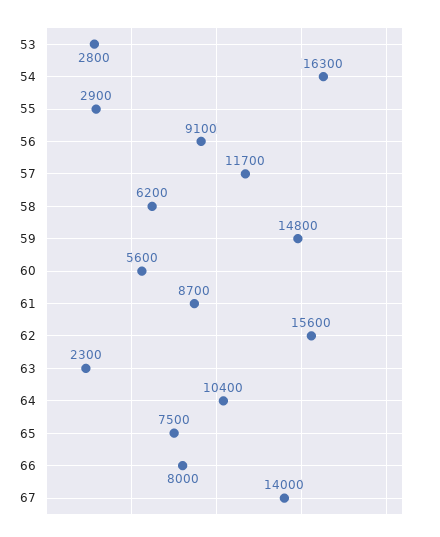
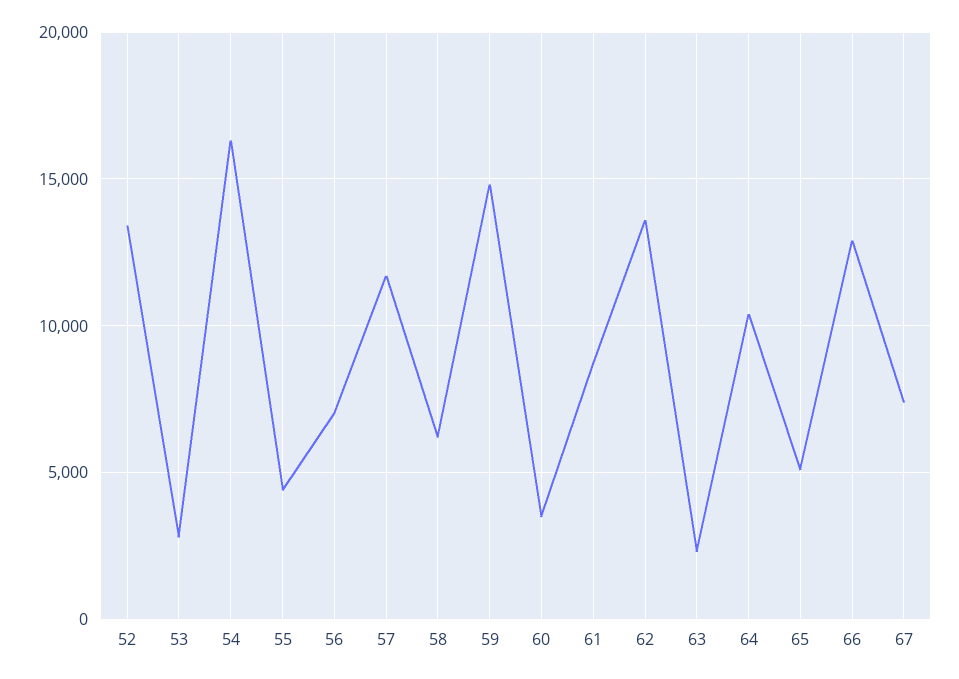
55: 2900 -> 4500
56: 9100 -> 7000
60: 5600 -> 3500
62: 15600 -> 13500
65: 7500 -> 5000
66: 8000 -> 13000
67: 14000 -> 7500
52: none -> 13500

